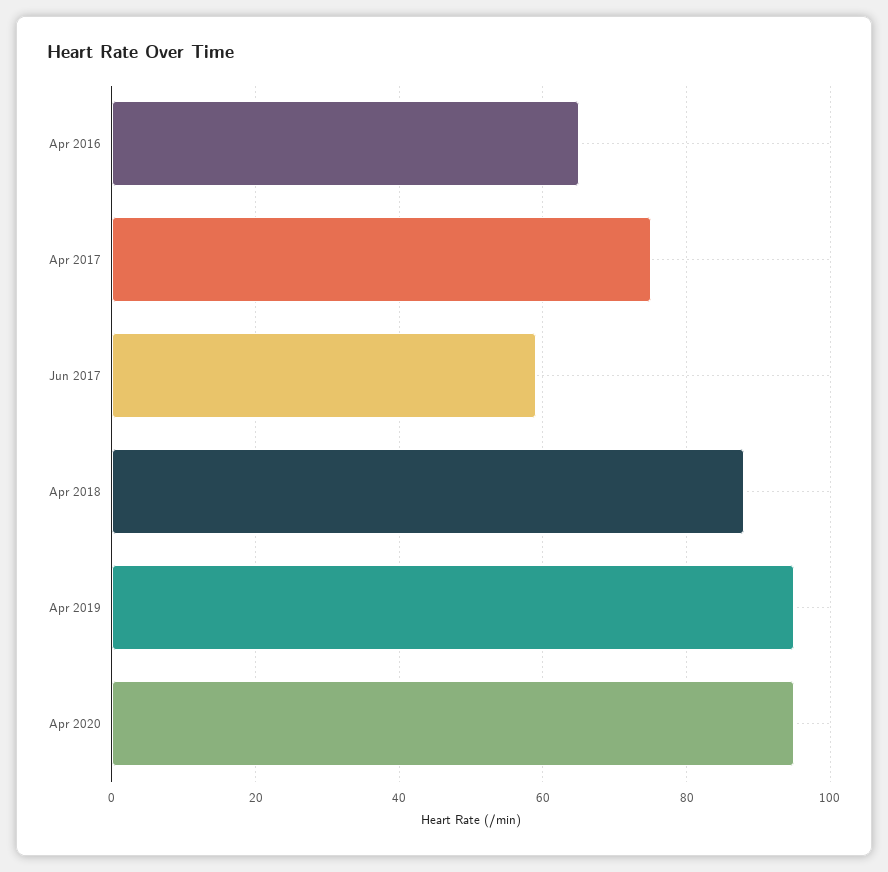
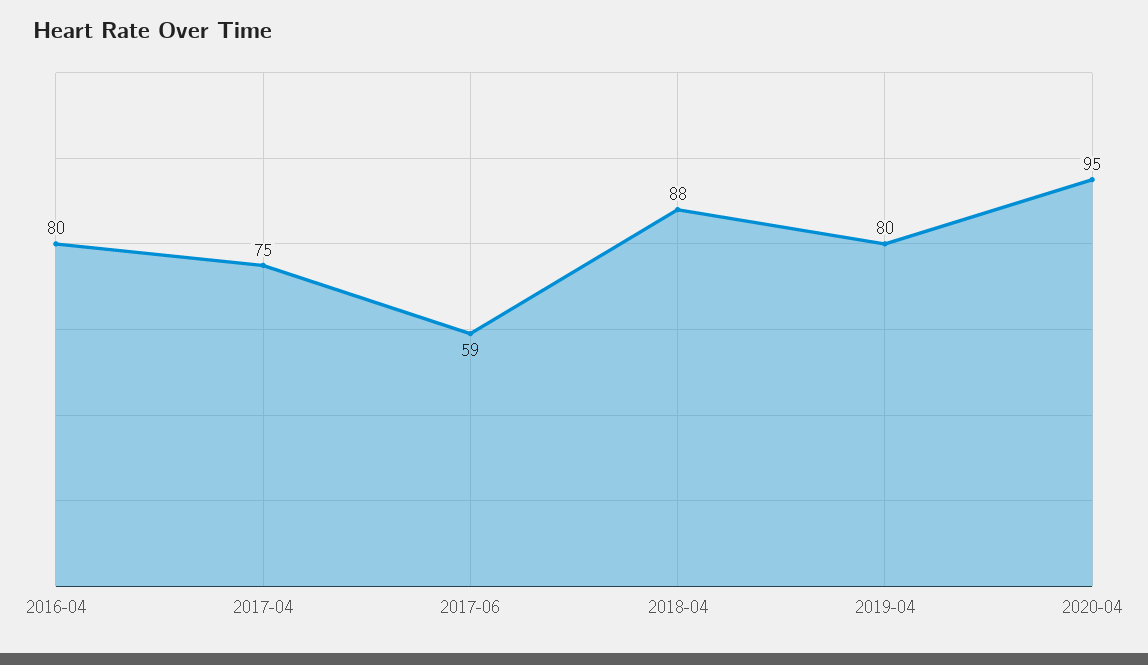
Apr 2016: 65 -> 80
Apr 2019: 95 -> 80

